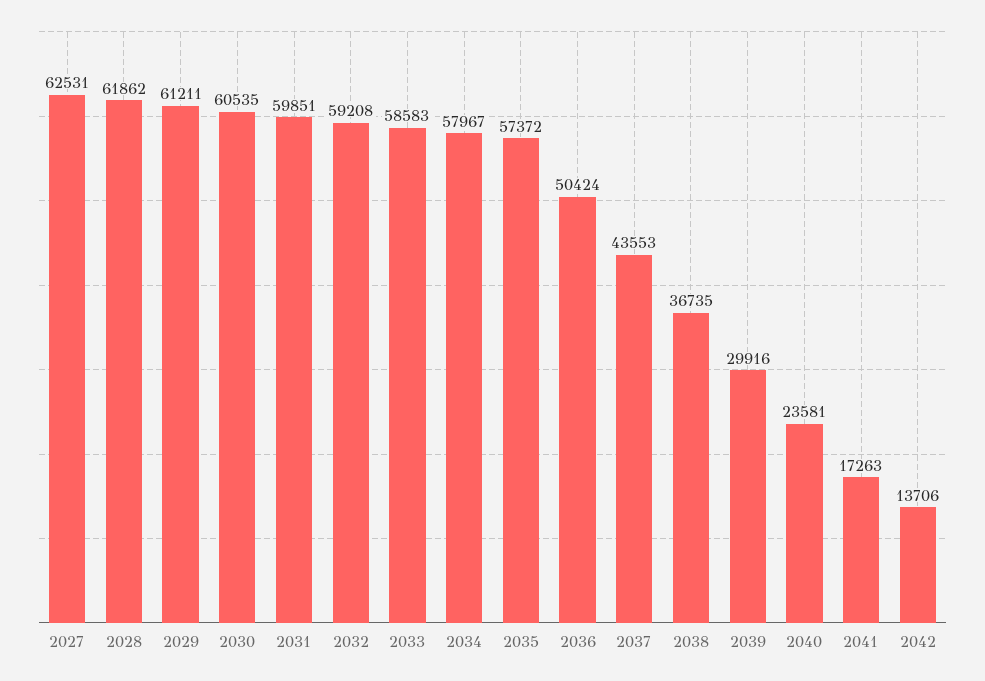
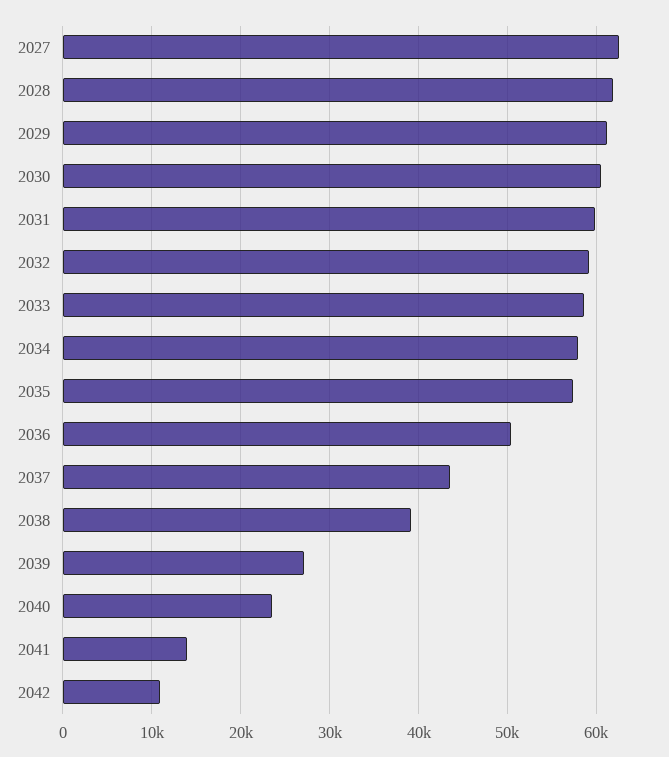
2038: 36735 -> 39000
2039: 29916 -> 27000
2041: 17263 -> 14000
2042: 13706 -> 11000

